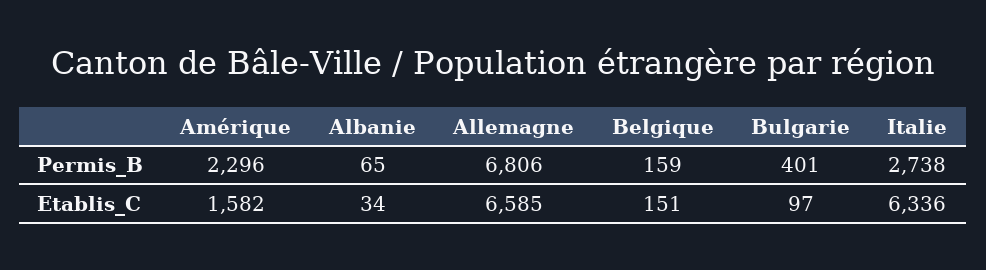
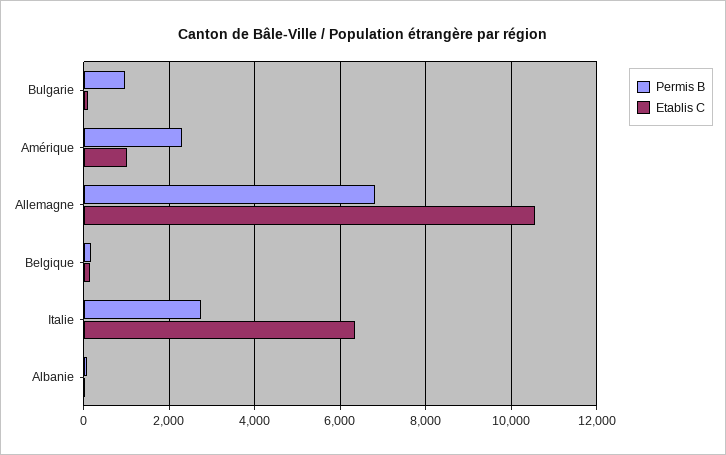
Permis_B, Bulgarie: 401 -> 1000
Etablis_C, Amérique: 1582 -> 1000
Etablis_C, Allemagne: 6585 -> 10600

